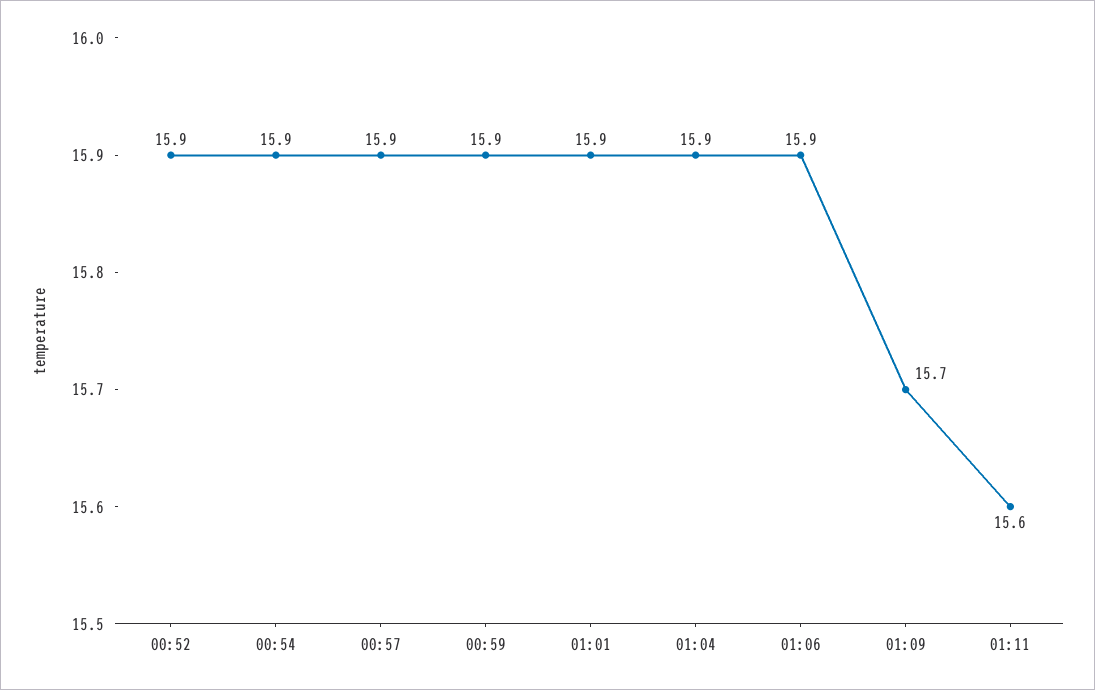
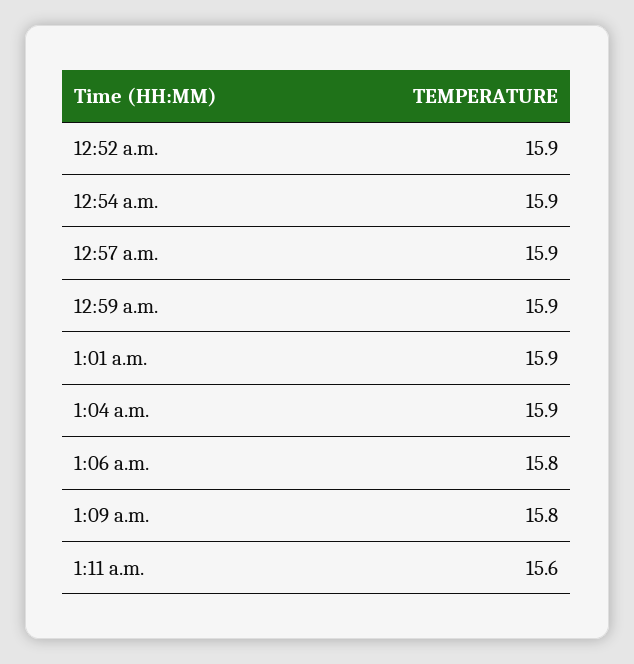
01:06: 15.9 -> 15.8
01:09: 15.7 -> 15.8

